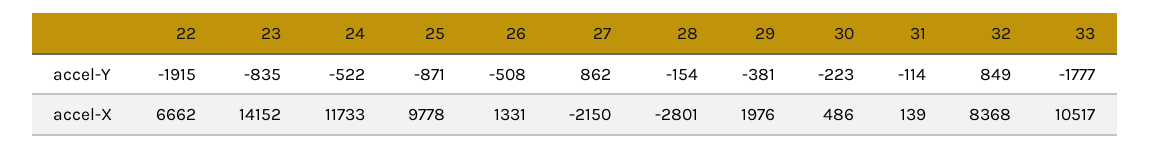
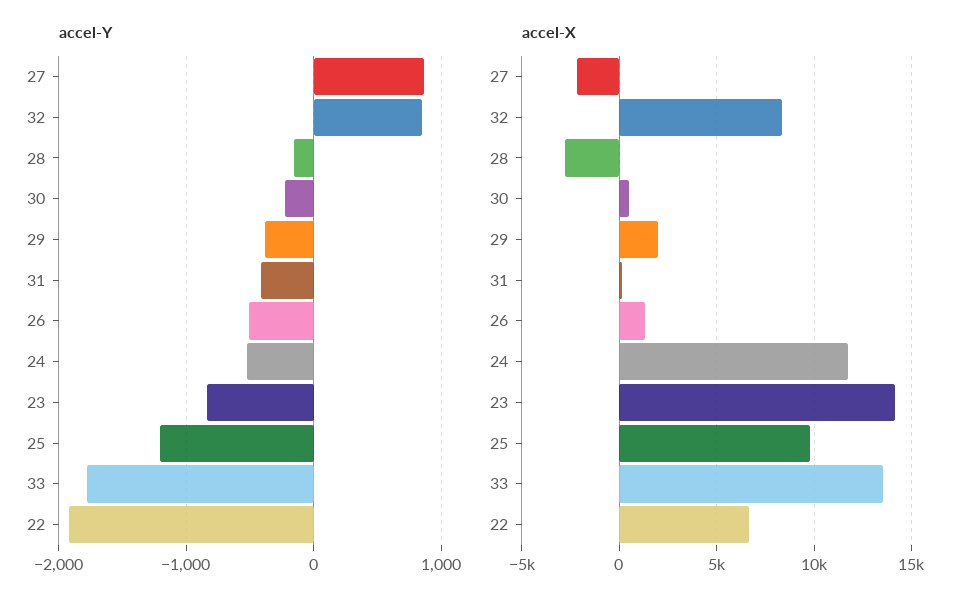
accel-Y, 25: -871 -> -1200
accel-Y, 31: -114 -> -400
accel-X, 33: 10517 -> 13500

